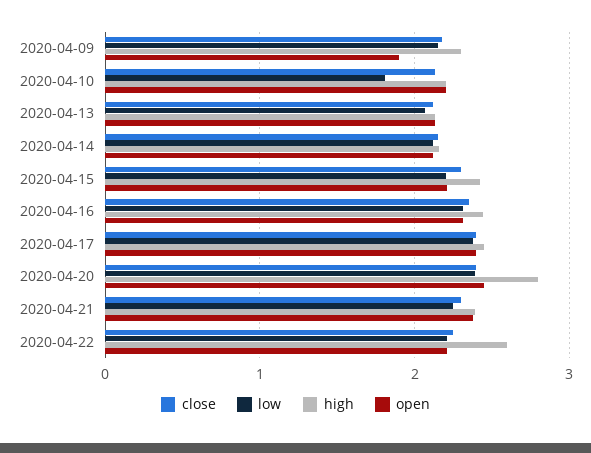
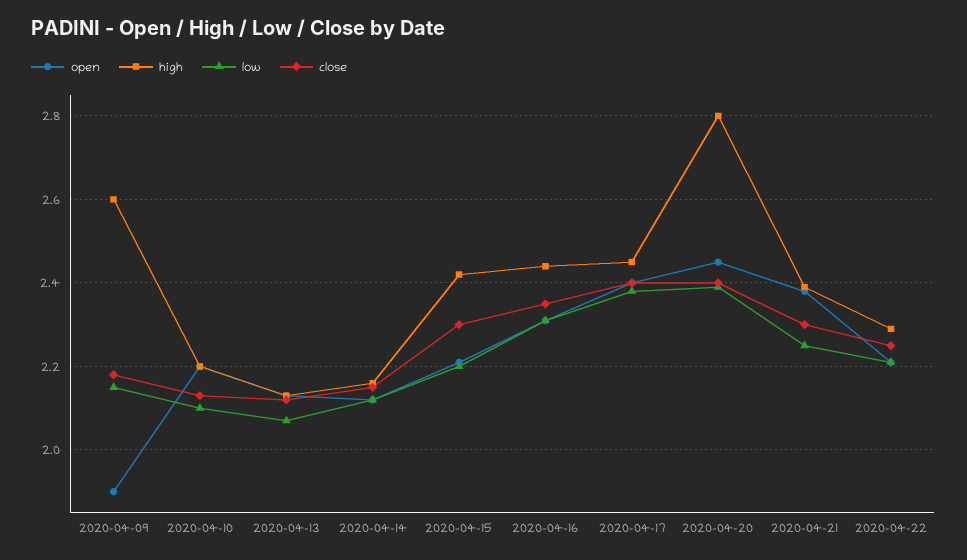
high, 2020-04-09: 2.3 -> 2.6
low, 2020-04-10: 1.8 -> 2.1
high, 2020-04-22: 2.6 -> 2.3

